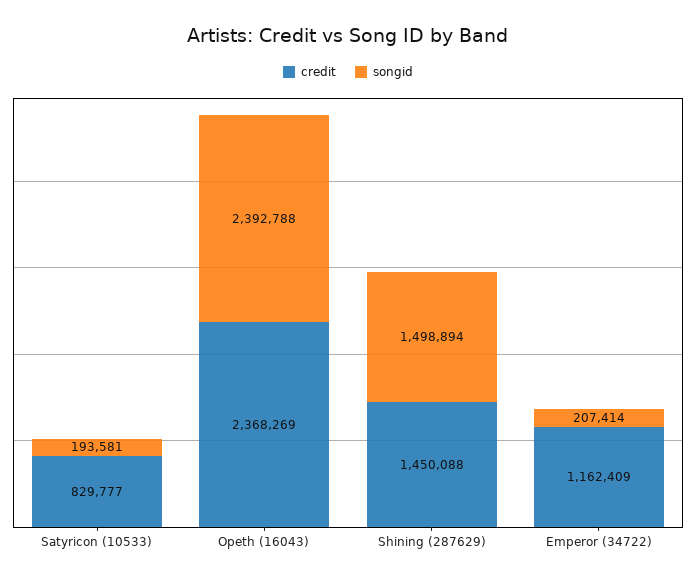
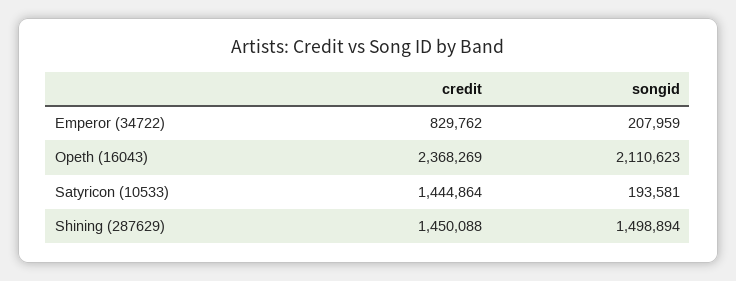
credit, Satyricon (10533): 829777 -> 1444864
songid, Opeth (16043): 2392788 -> 2110623
credit, Emperor (34722): 1162409 -> 829762
songid, Emperor (34722): 207414 -> 207959

